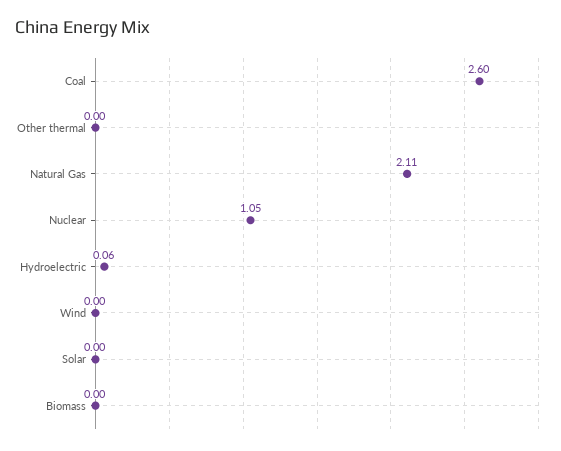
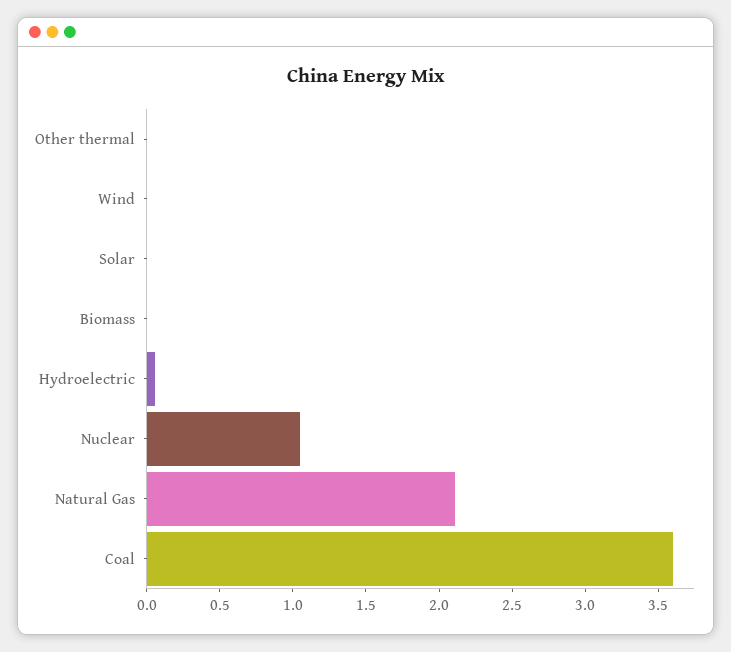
Coal: 2.6 -> 3.6

